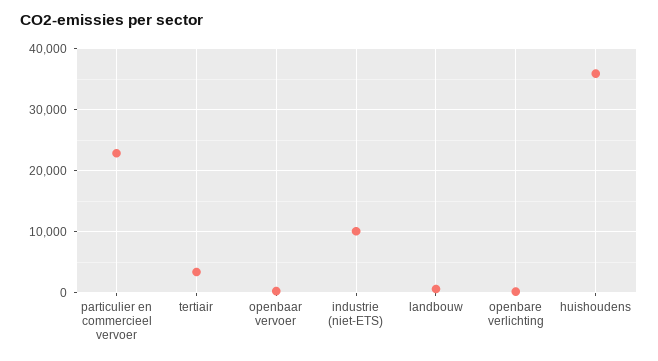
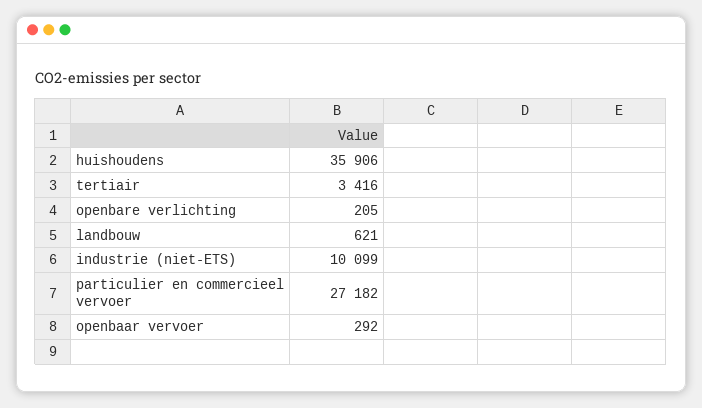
particulier en commercieel vervoer: 23000 -> 27182

